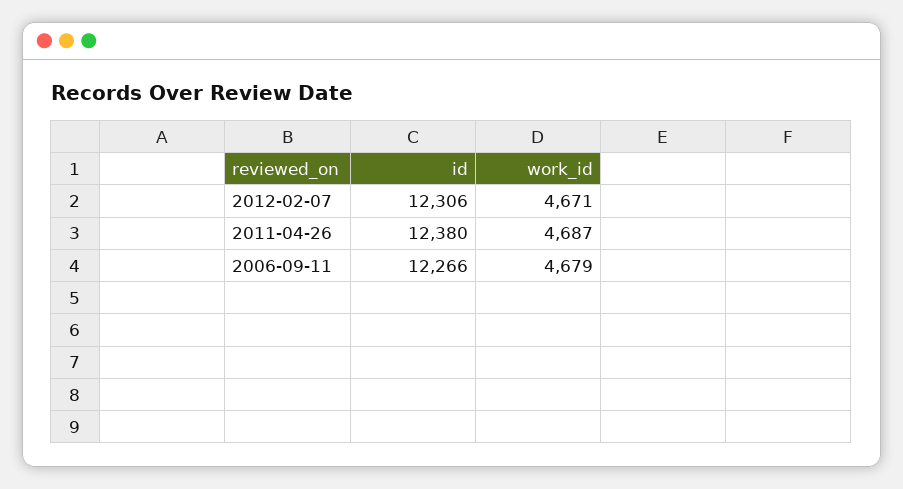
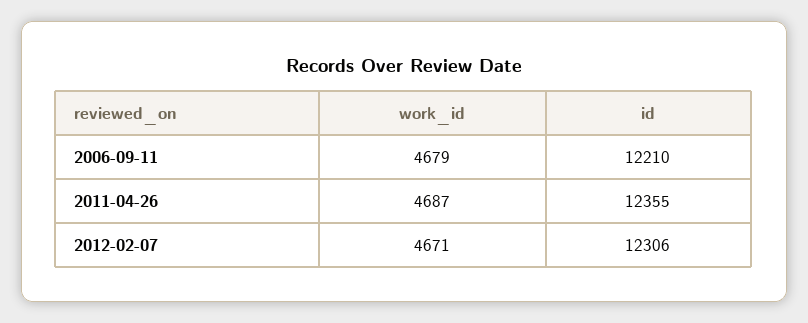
id, 2011-04-26: 12380 -> 12355
id, 2006-09-11: 12266 -> 12210

